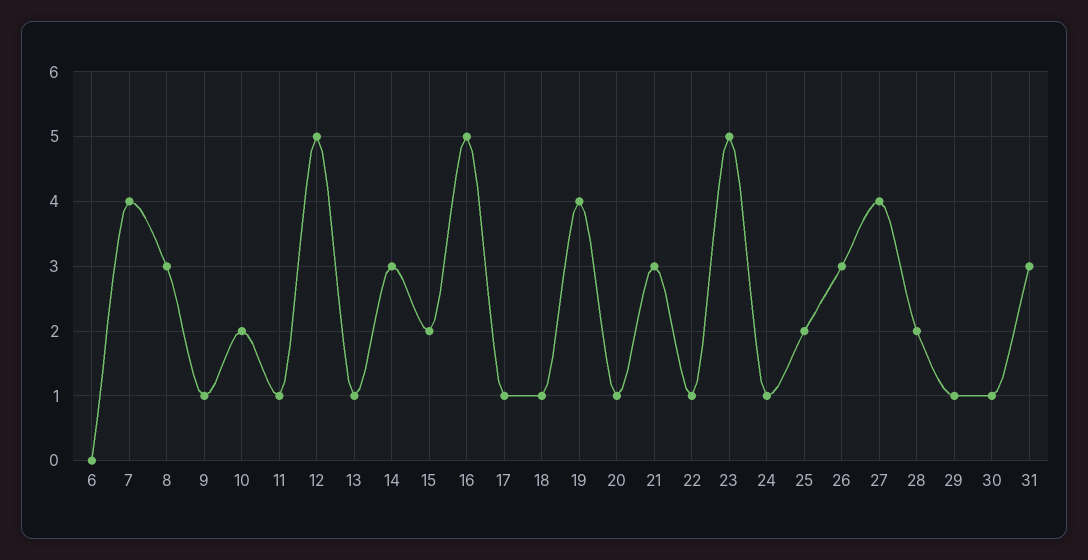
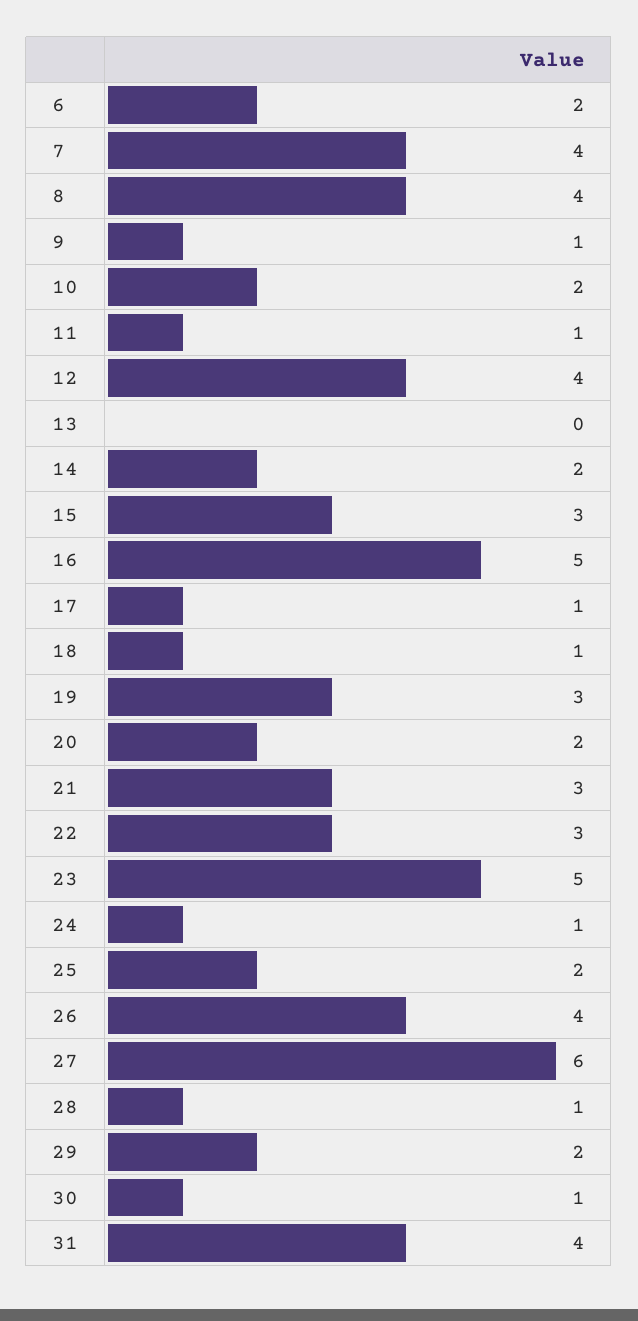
6: 0 -> 2
8: 3 -> 4
12: 5 -> 4
13: 1 -> 0
14: 3 -> 2
15: 2 -> 3
19: 4 -> 3
20: 1 -> 2
22: 1 -> 3
26: 3 -> 4
27: 4 -> 6
28: 2 -> 1
29: 1 -> 2
31: 3 -> 4

